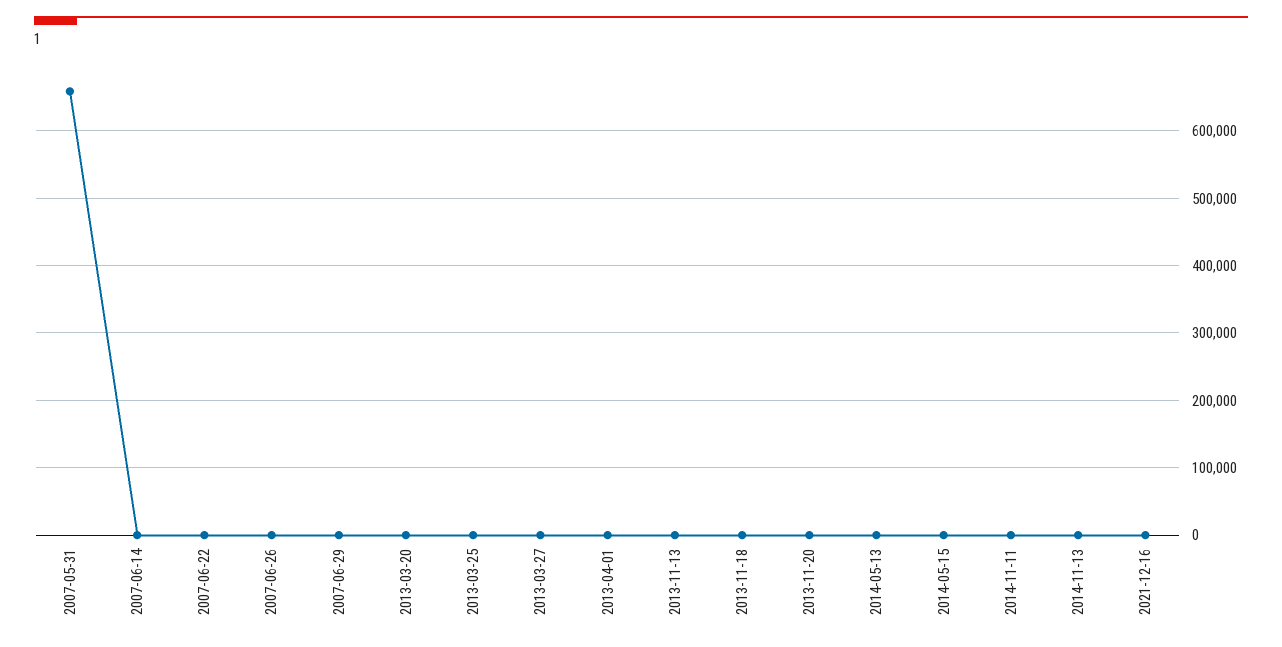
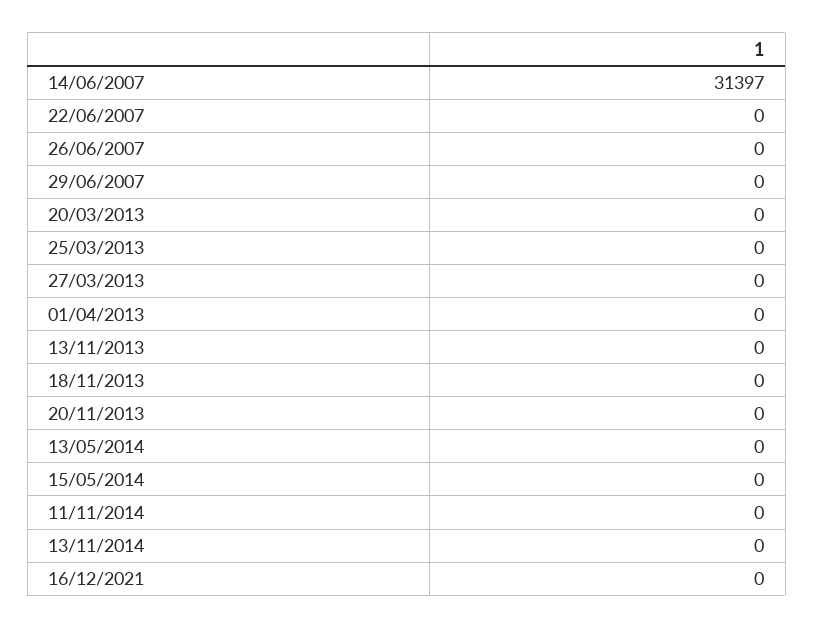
2007-05-31: 660000 -> none
2007-06-14: 0 -> 31397

